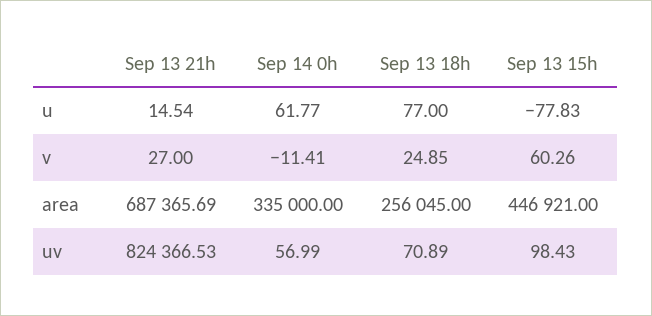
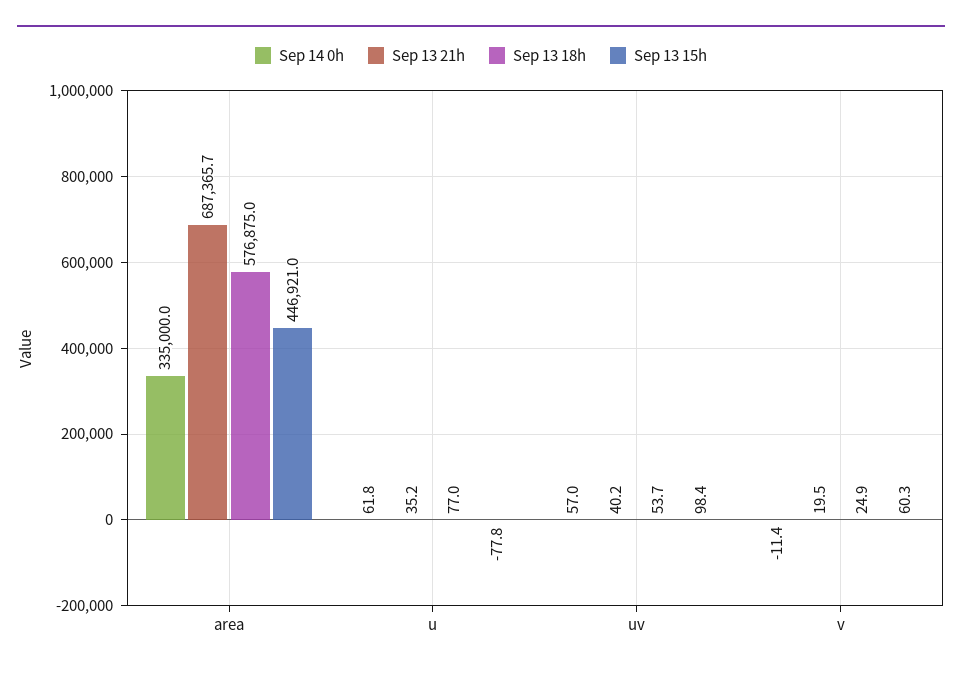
Sep 13 21h, u: 14.54 -> 35.2
Sep 13 21h, v: 27 -> 19.5
Sep 13 18h, area: 256045 -> 576875
Sep 13 21h, uv: 824366.53 -> 40.2
Sep 13 18h, uv: 70.89 -> 53.7

